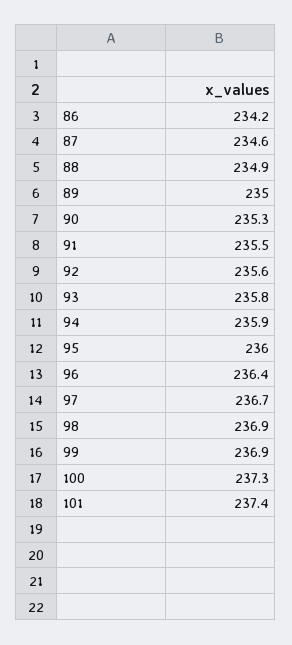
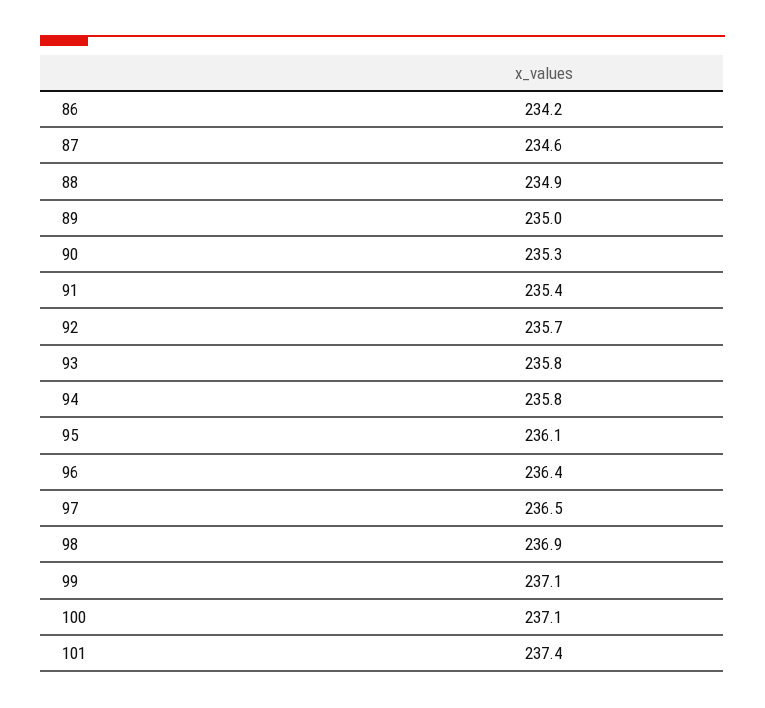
91: 235.5 -> 235.4
92: 235.6 -> 235.7
94: 235.9 -> 235.8
95: 236 -> 236.1
97: 236.7 -> 236.5
99: 236.9 -> 237.1
100: 237.3 -> 237.1

